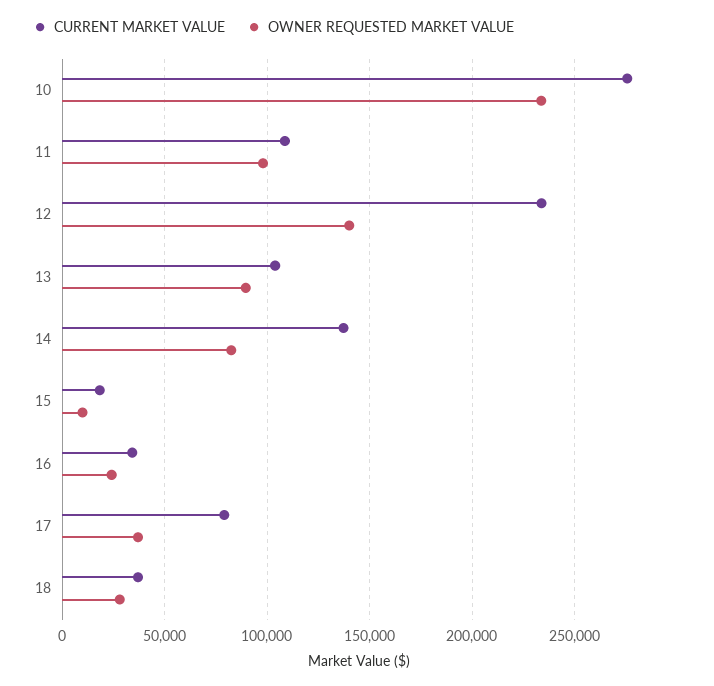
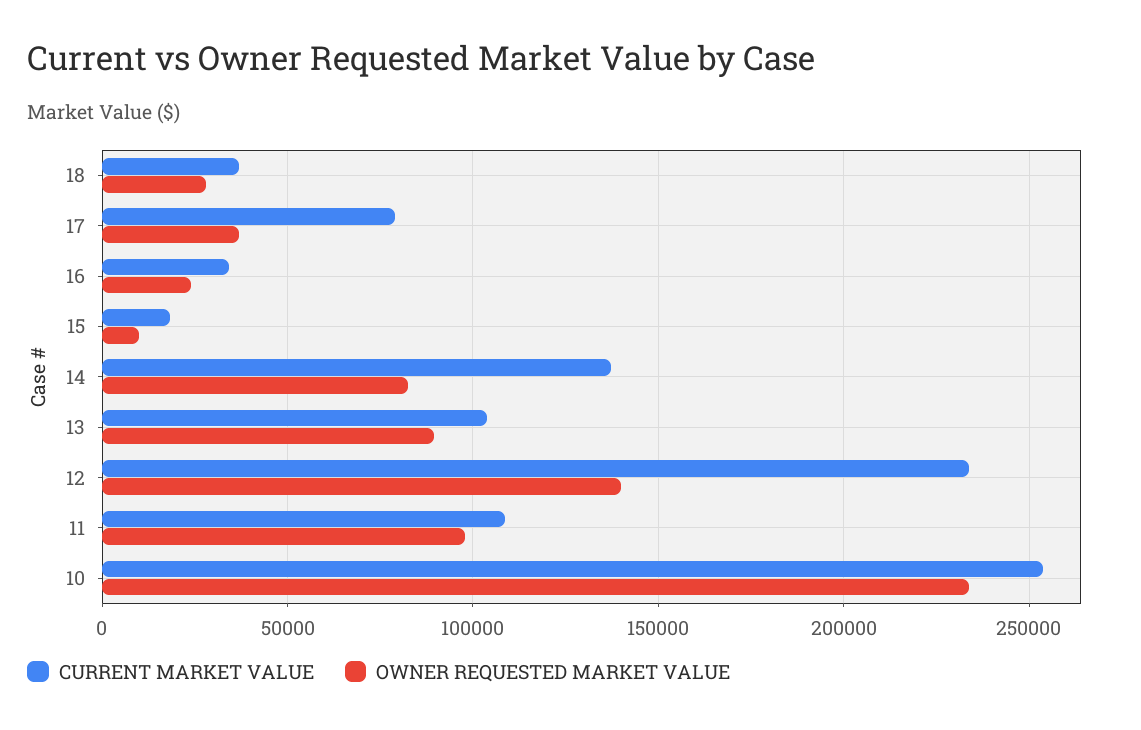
CURRENT MARKET VALUE, 10: 275000 -> 255000

